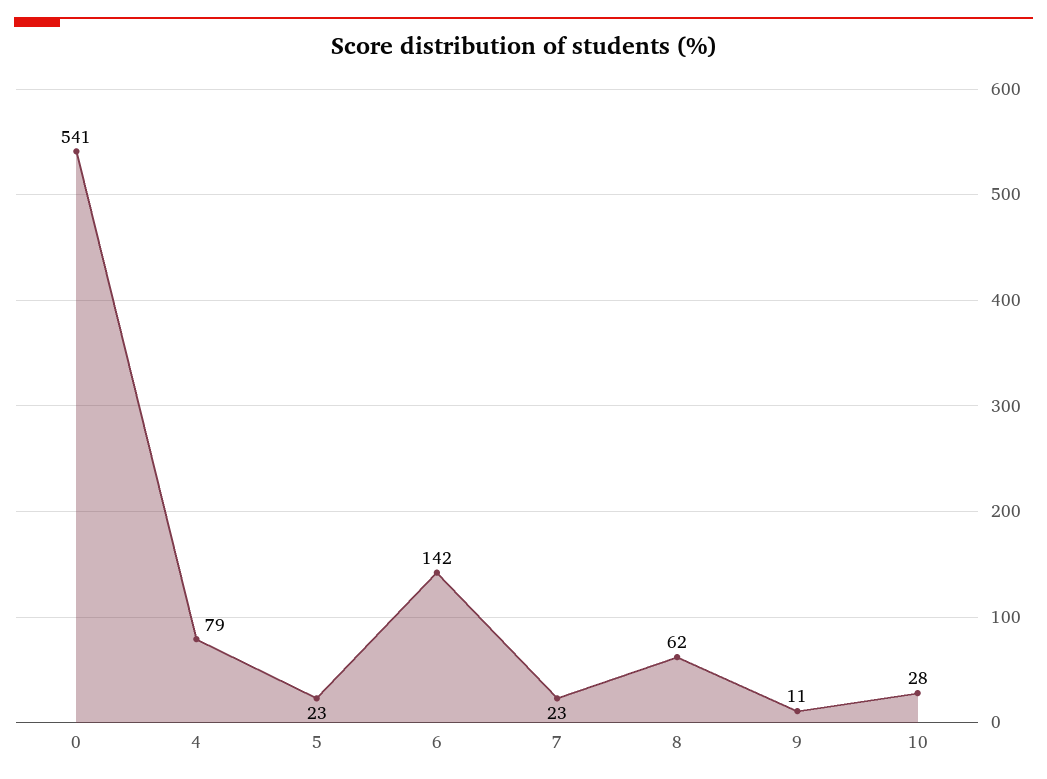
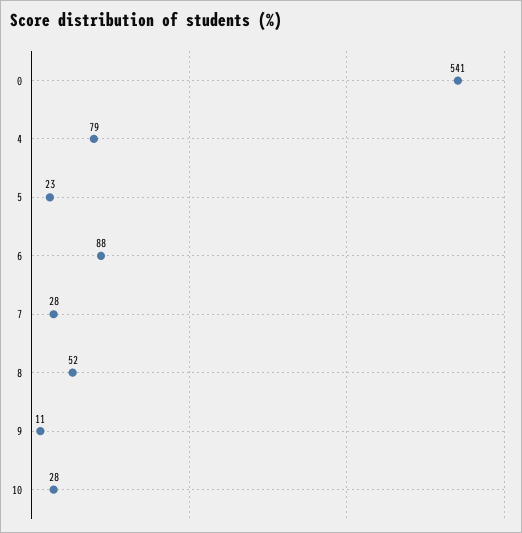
6: 142 -> 88
7: 23 -> 28
8: 62 -> 52

